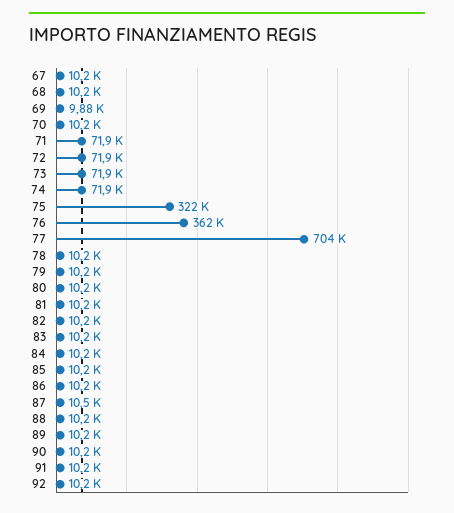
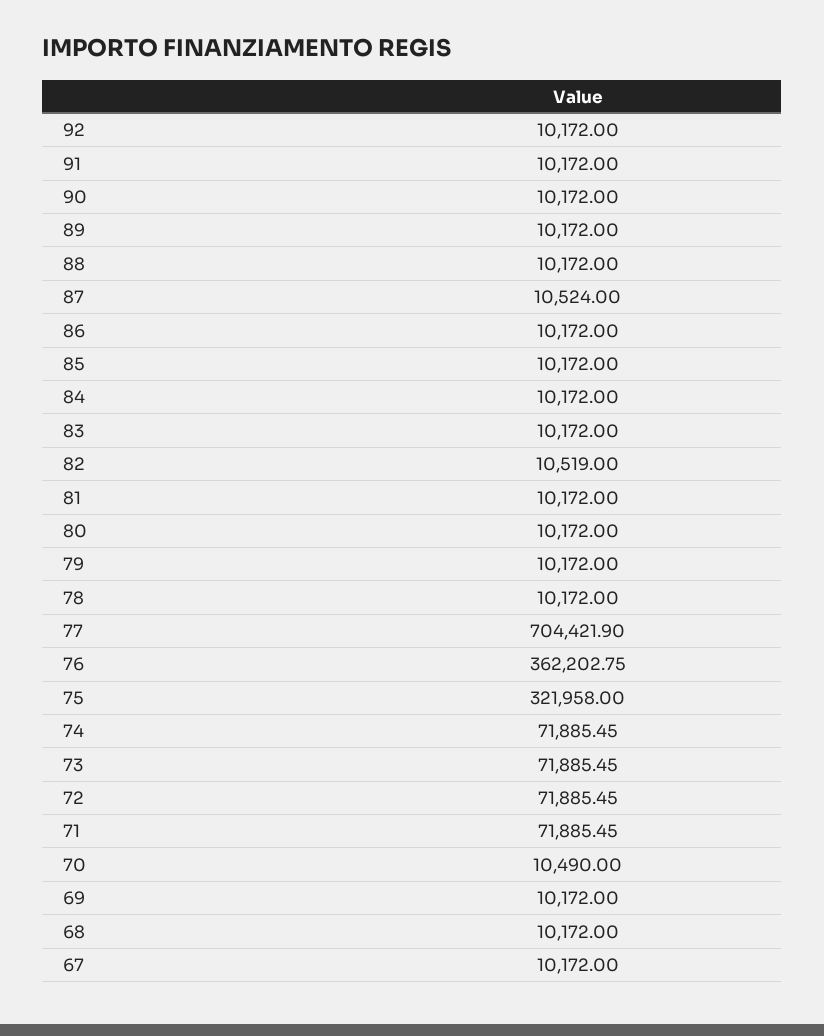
69: 9880 -> 10172
70: 10200 -> 10490
82: 10200 -> 10519

